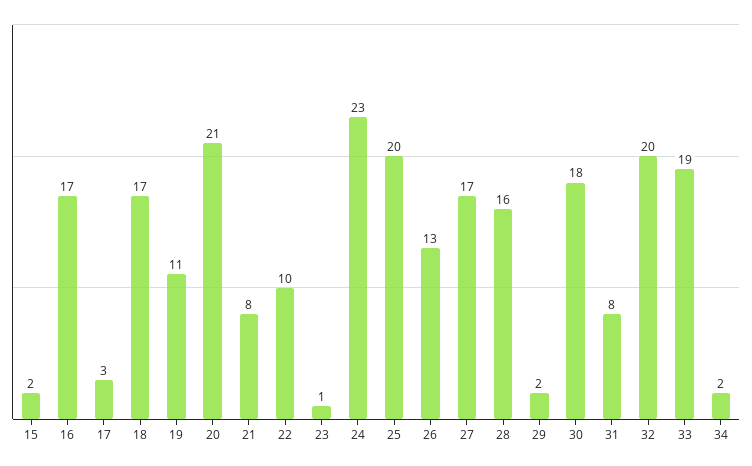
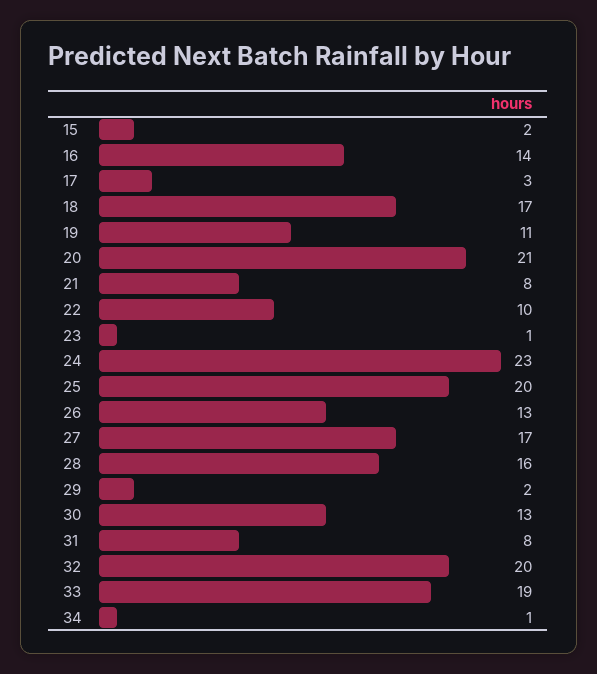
16: 17 -> 14
30: 18 -> 13
34: 2 -> 1

